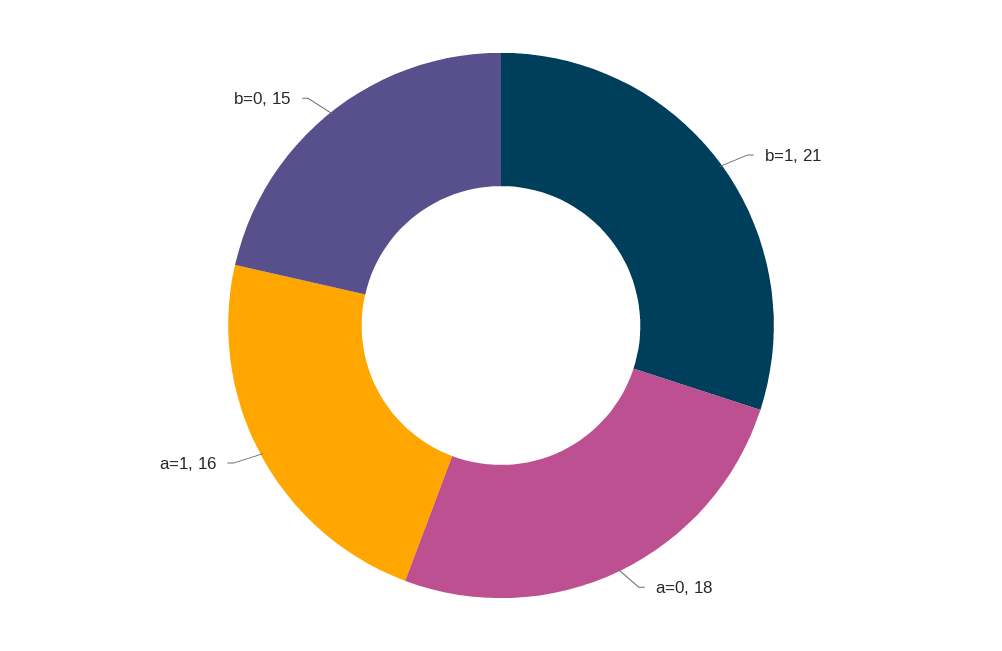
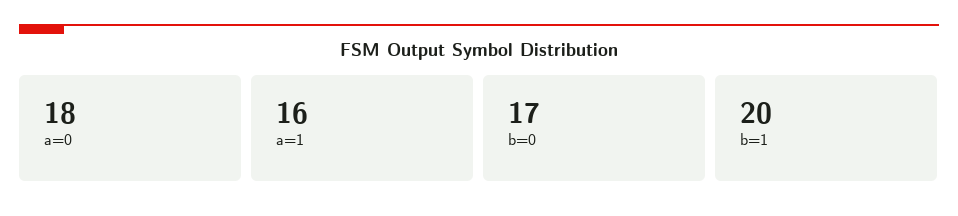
b=1: 21 -> 20
b=0: 15 -> 17

